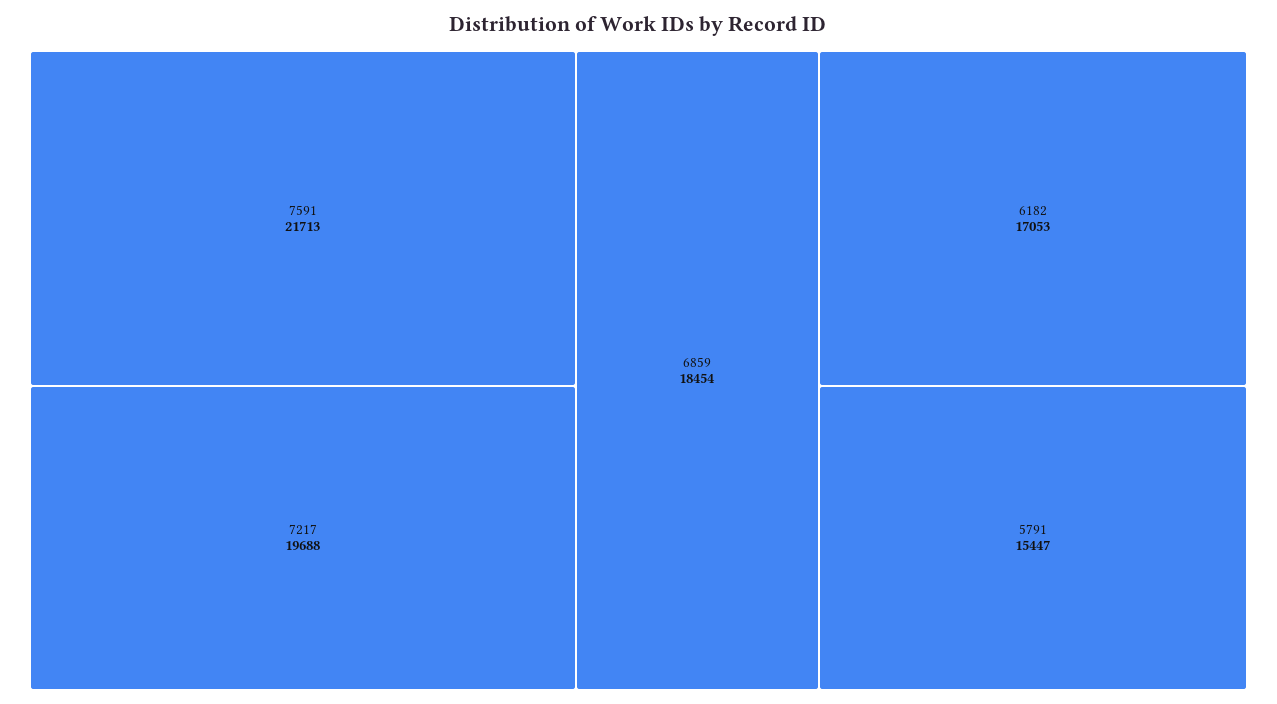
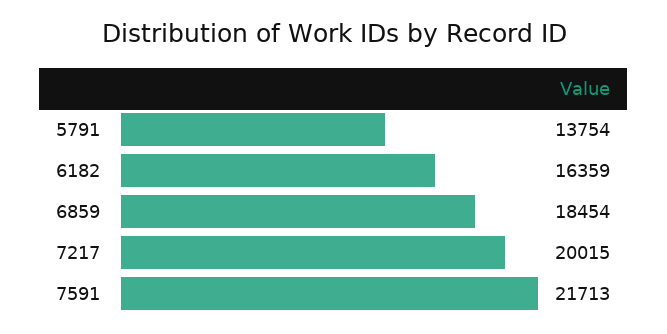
7217: 19688 -> 20015
6182: 17053 -> 16359
5791: 15447 -> 13754

